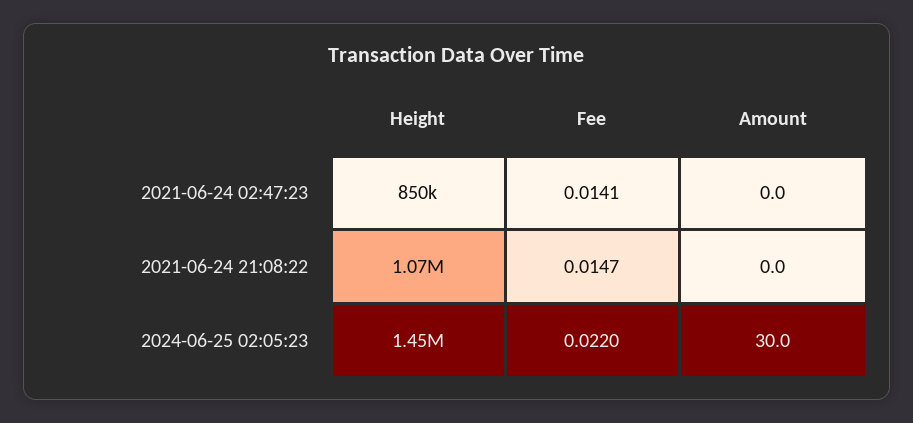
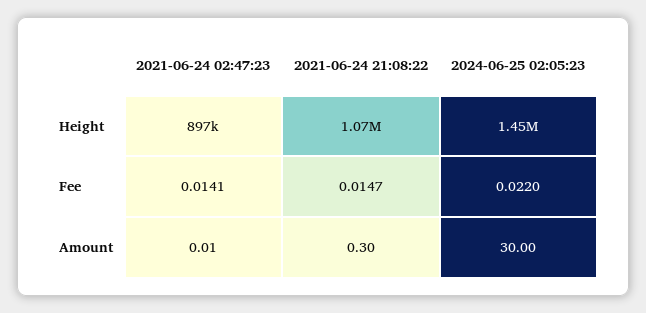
Height, 2021-06-24 02:47:23: 850000 -> 897000
Amount, 2021-06-24 21:08:22: 0 -> 0.3

